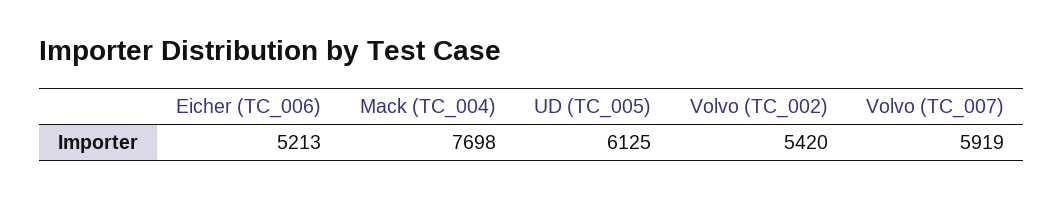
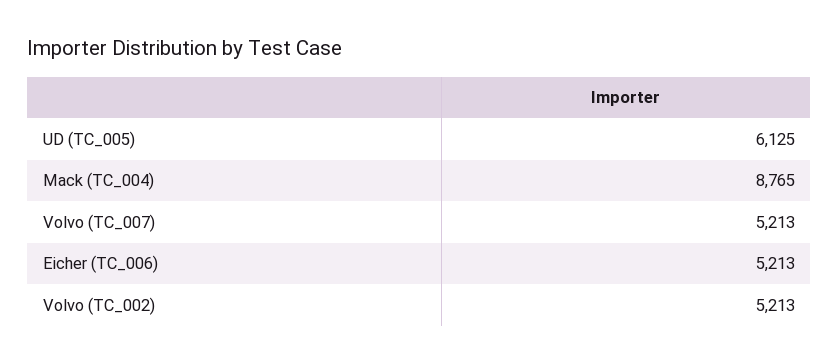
Mack (TC_004): 7698 -> 8765
Volvo (TC_002): 5420 -> 5213
Volvo (TC_007): 5919 -> 5213

